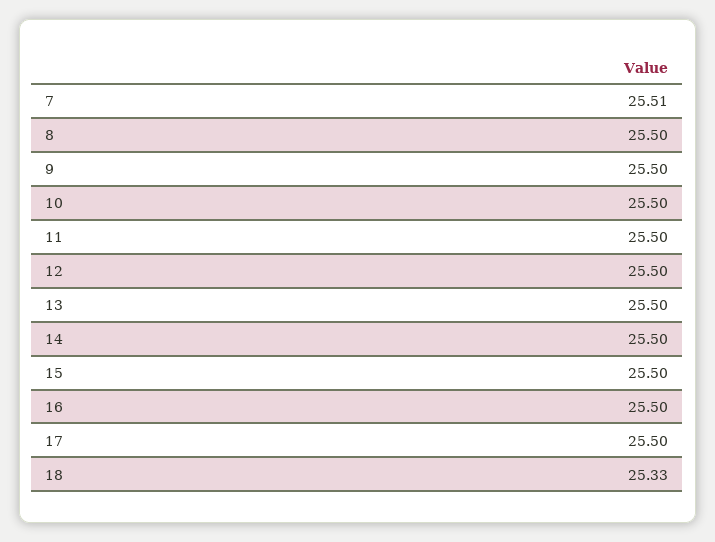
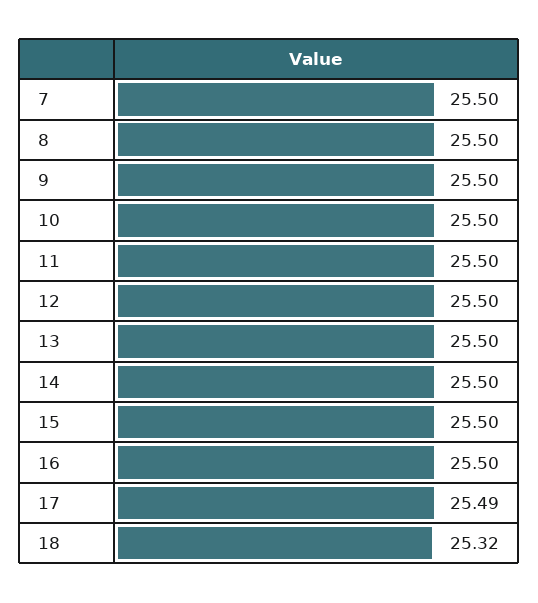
7: 25.51 -> 25.5
17: 25.5 -> 25.49
18: 25.33 -> 25.32

